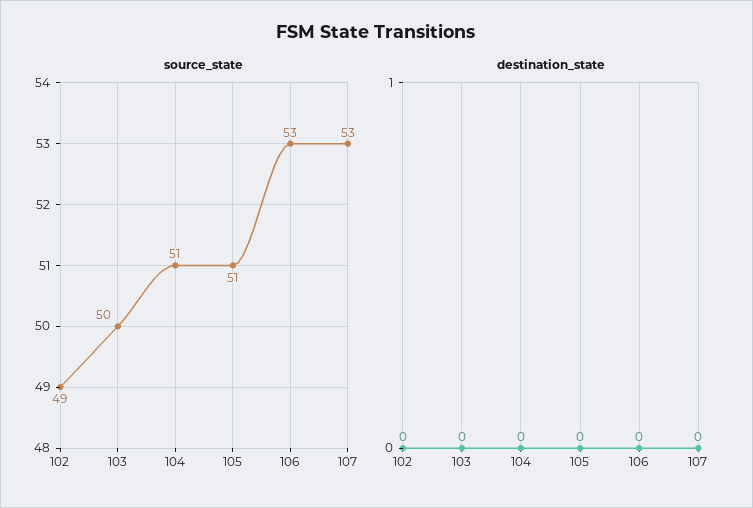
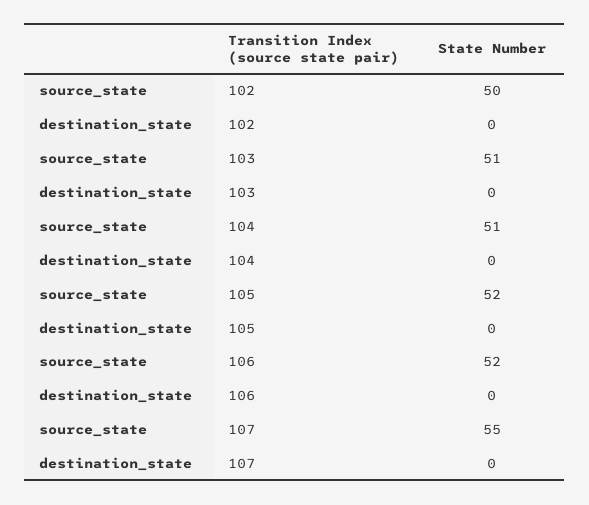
source_state, 102: 49 -> 50
source_state, 103: 50 -> 51
source_state, 105: 51 -> 52
source_state, 106: 53 -> 52
source_state, 107: 53 -> 55

